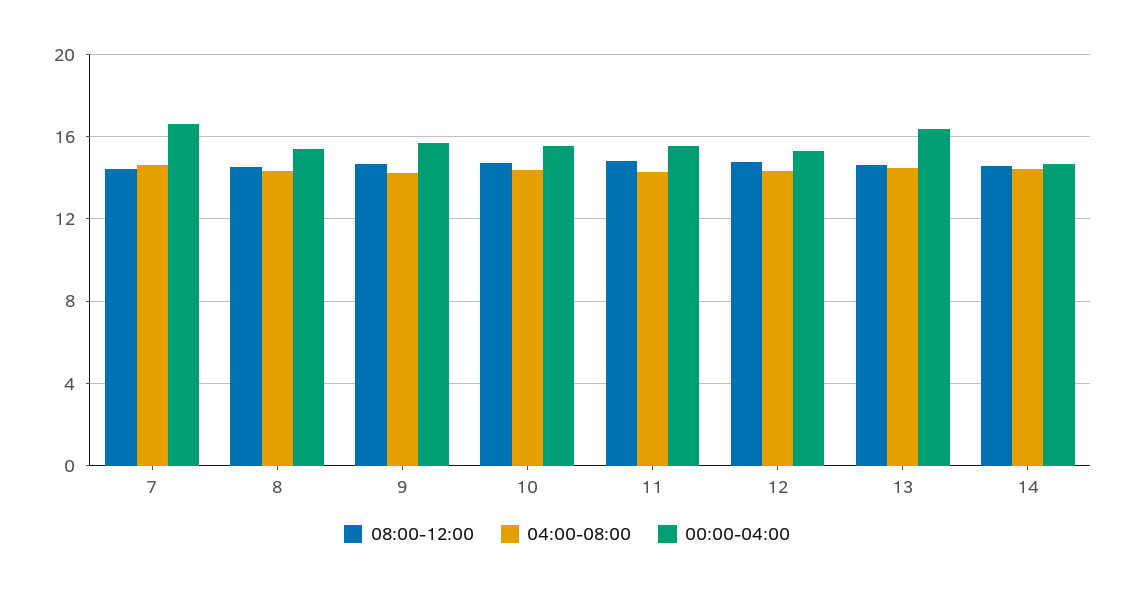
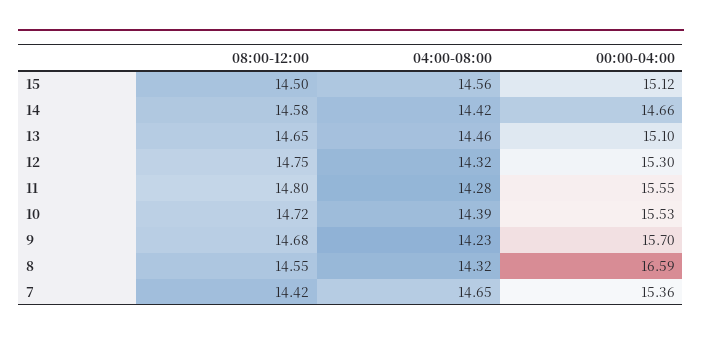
00:00-04:00, 7: 16.5 -> 15.36
00:00-04:00, 8: 15.5 -> 16.59
00:00-04:00, 13: 16.5 -> 15.1
08:00-12:00, 15: none -> 14.5
04:00-08:00, 15: none -> 14.56
00:00-04:00, 15: none -> 15.12

